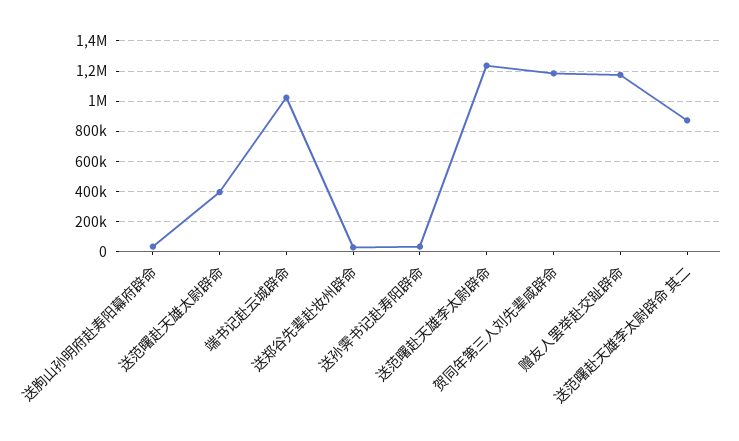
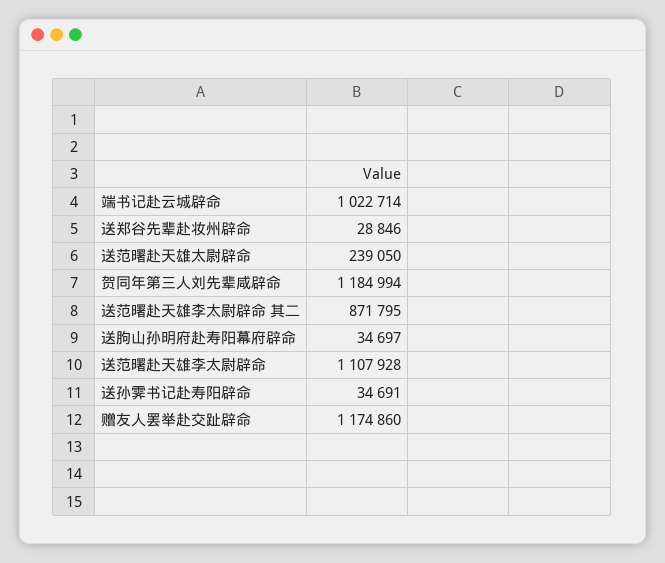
送范曙赴天雄太尉辟命: 400000 -> 239050
送范曙赴天雄李太尉辟命: 1250000 -> 1107928

